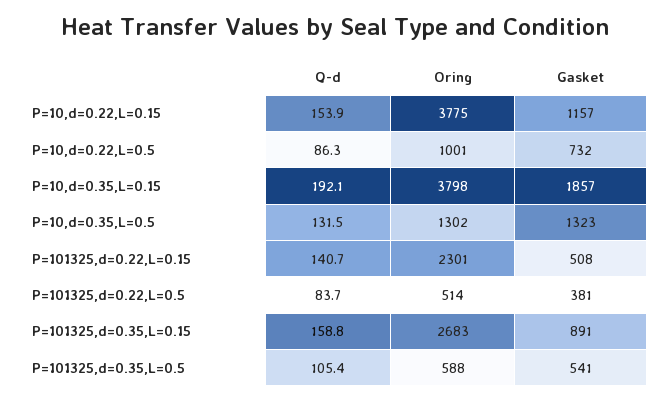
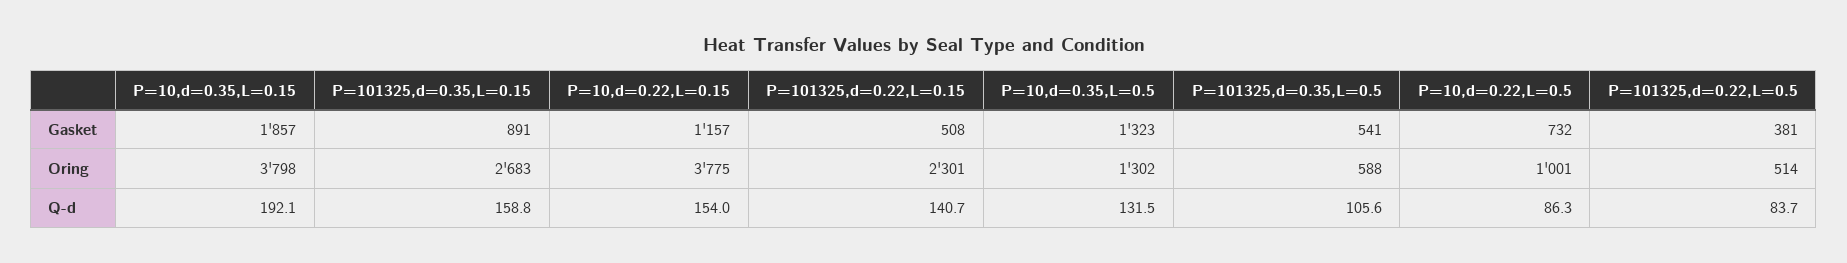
Q-d, P=10,d=0.22,L=0.15: 153.9 -> 154
Q-d, P=101325,d=0.35,L=0.5: 105.4 -> 105.6

